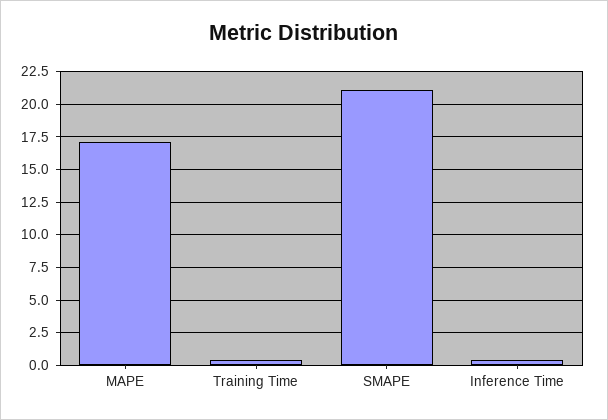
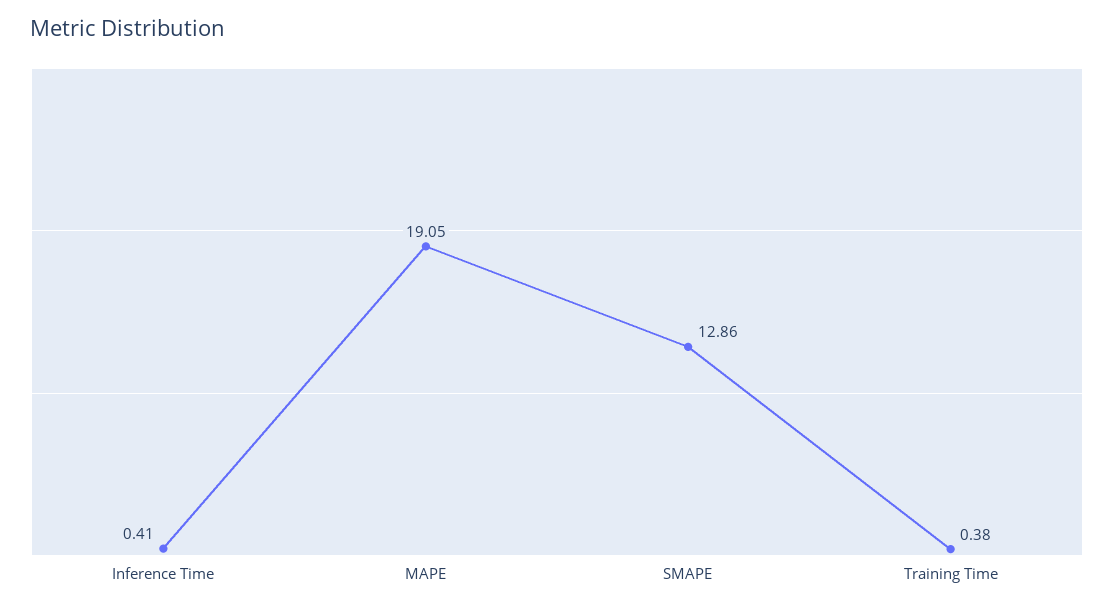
MAPE: 17 -> 19.05
SMAPE: 21 -> 12.86

